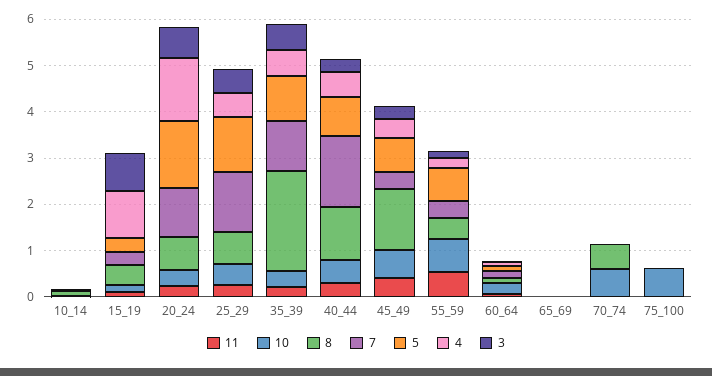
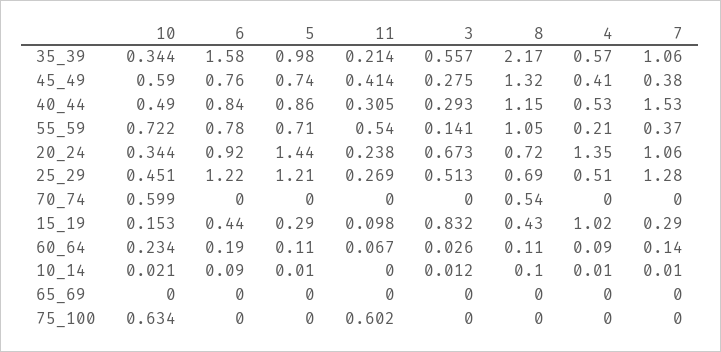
8, 55_59: 0.4 -> 1.05
11, 75_100: 0 -> 0.602
6, 35_39: none -> 1.58
6, 45_49: none -> 0.76
6, 40_44: none -> 0.84
6, 55_59: none -> 0.78
6, 20_24: none -> 0.92
6, 25_29: none -> 1.22
6, 70_74: none -> 0
6, 15_19: none -> 0.44
6, 60_64: none -> 0.19
6, 10_14: none -> 0.09
6, 65_69: none -> 0
6, 75_100: none -> 0

